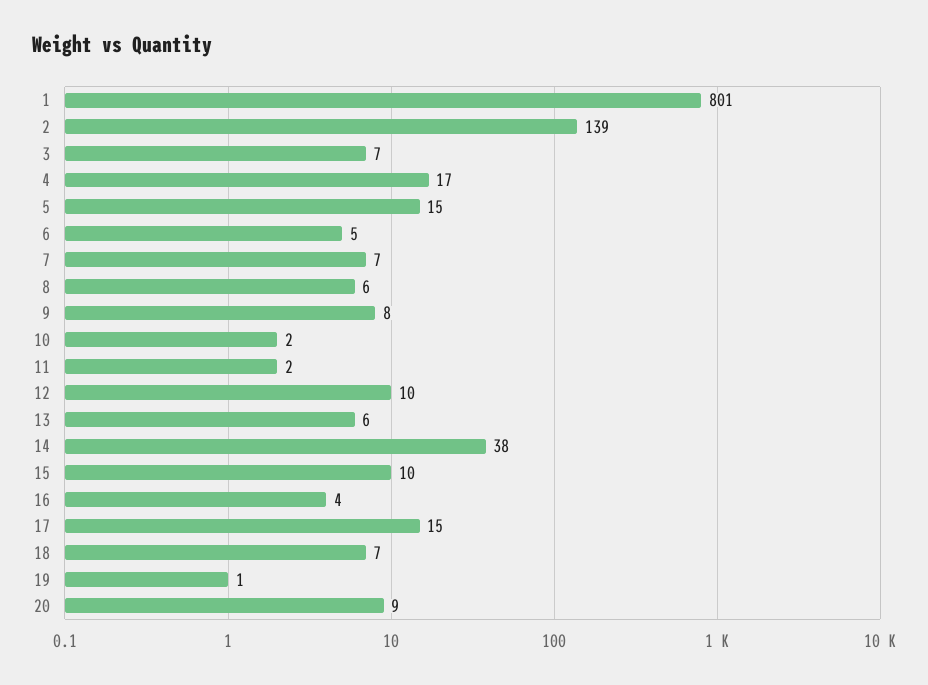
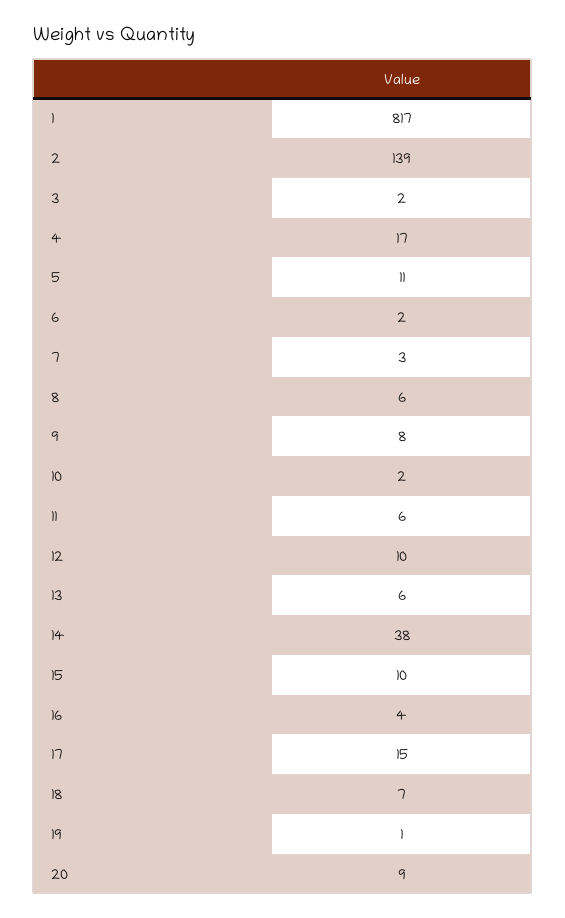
1: 801 -> 817
3: 7 -> 2
5: 15 -> 11
6: 5 -> 2
7: 7 -> 3
11: 2 -> 6

